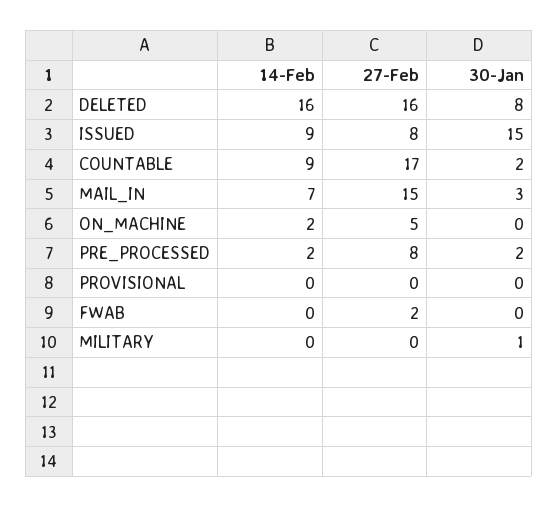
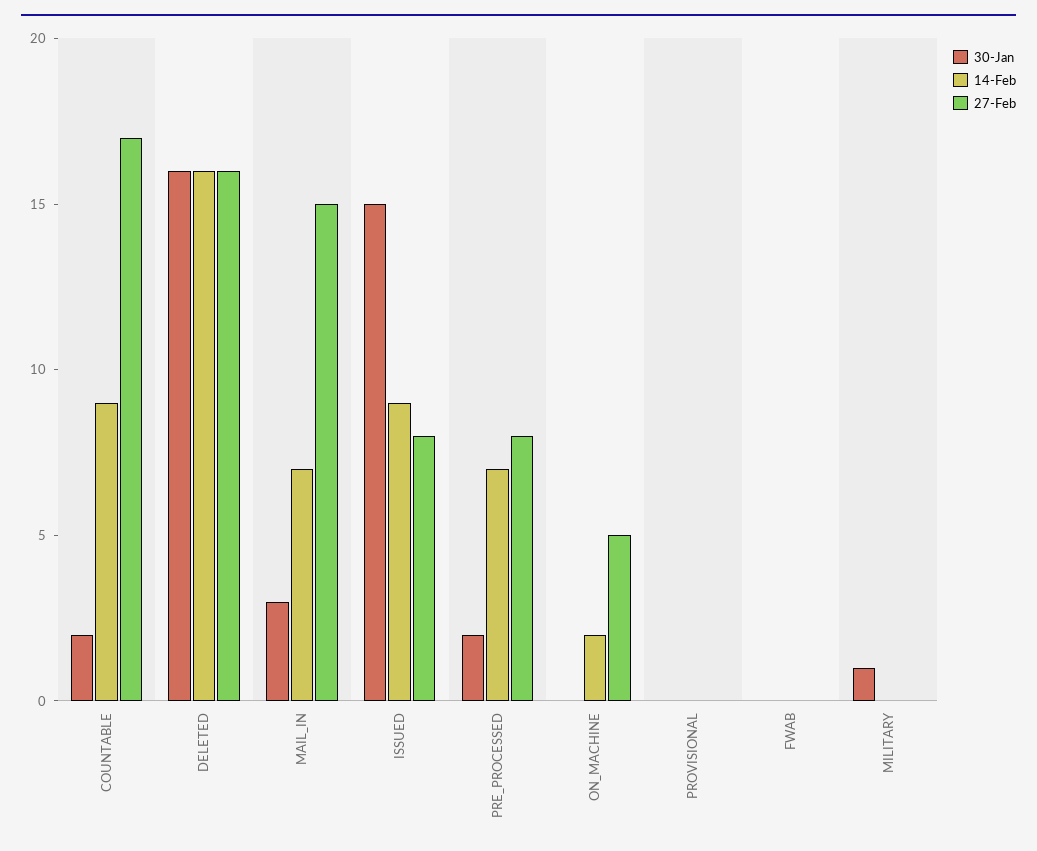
30-Jan, DELETED: 8 -> 16
14-Feb, PRE_PROCESSED: 2 -> 7
27-Feb, FWAB: 2 -> 0

